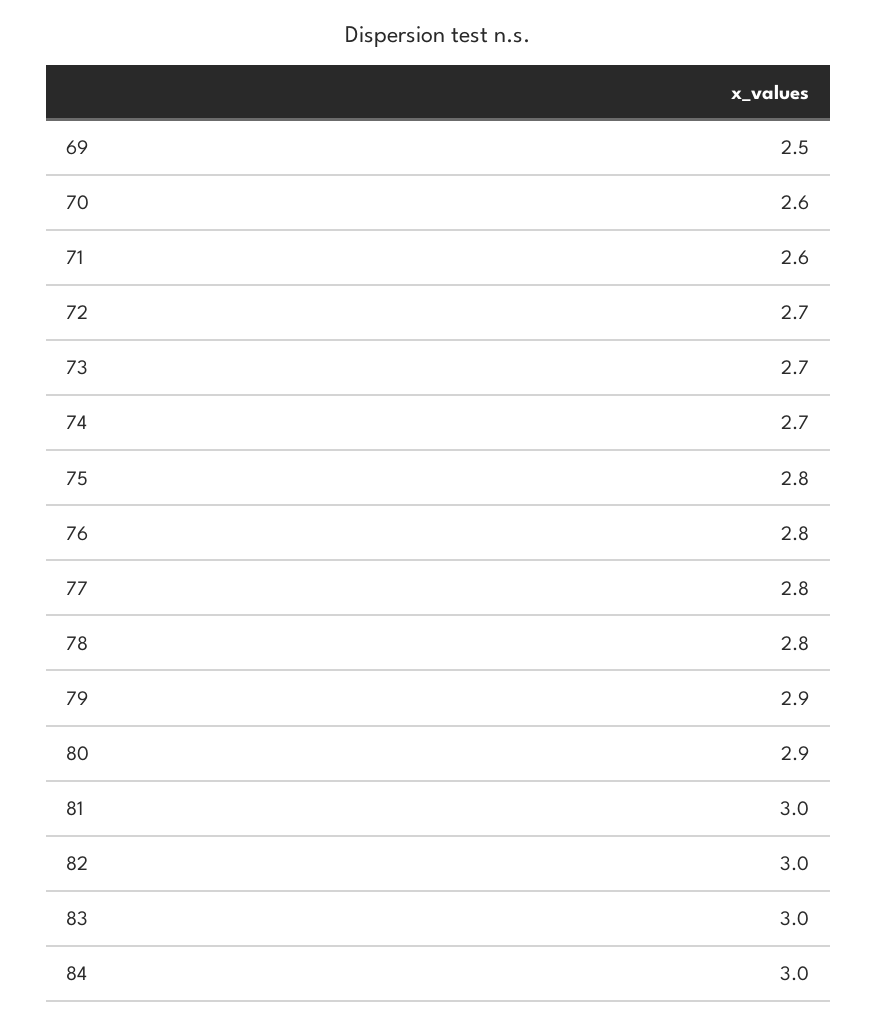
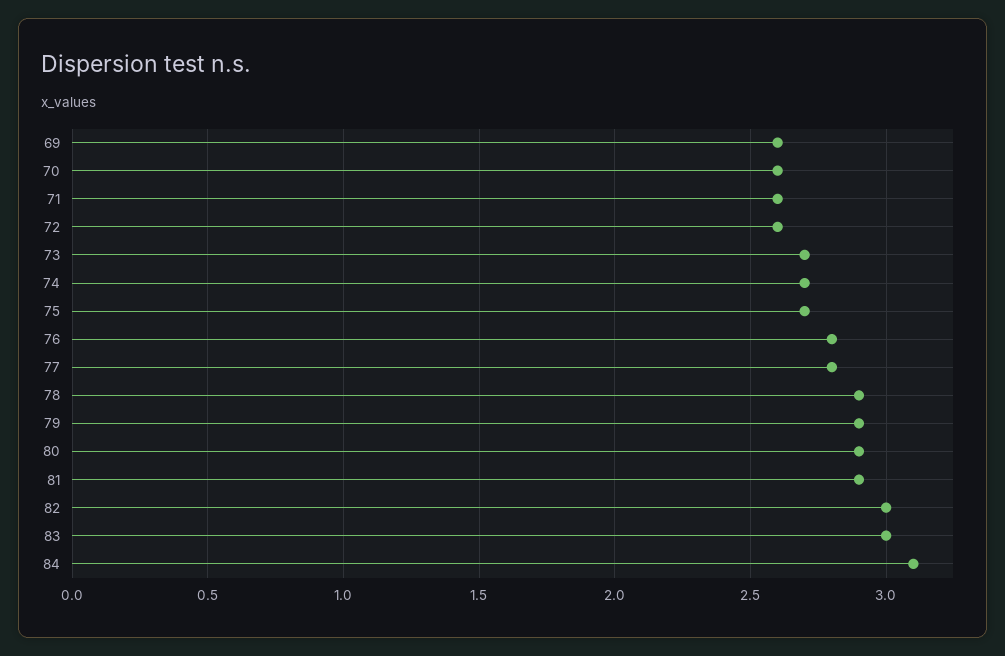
69: 2.5 -> 2.6
72: 2.7 -> 2.6
75: 2.8 -> 2.7
78: 2.8 -> 2.9
81: 3 -> 2.9
84: 3 -> 3.1

